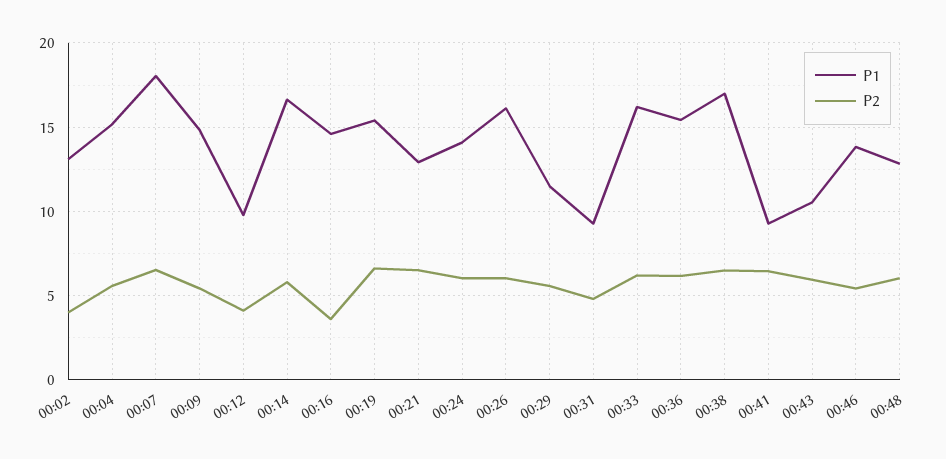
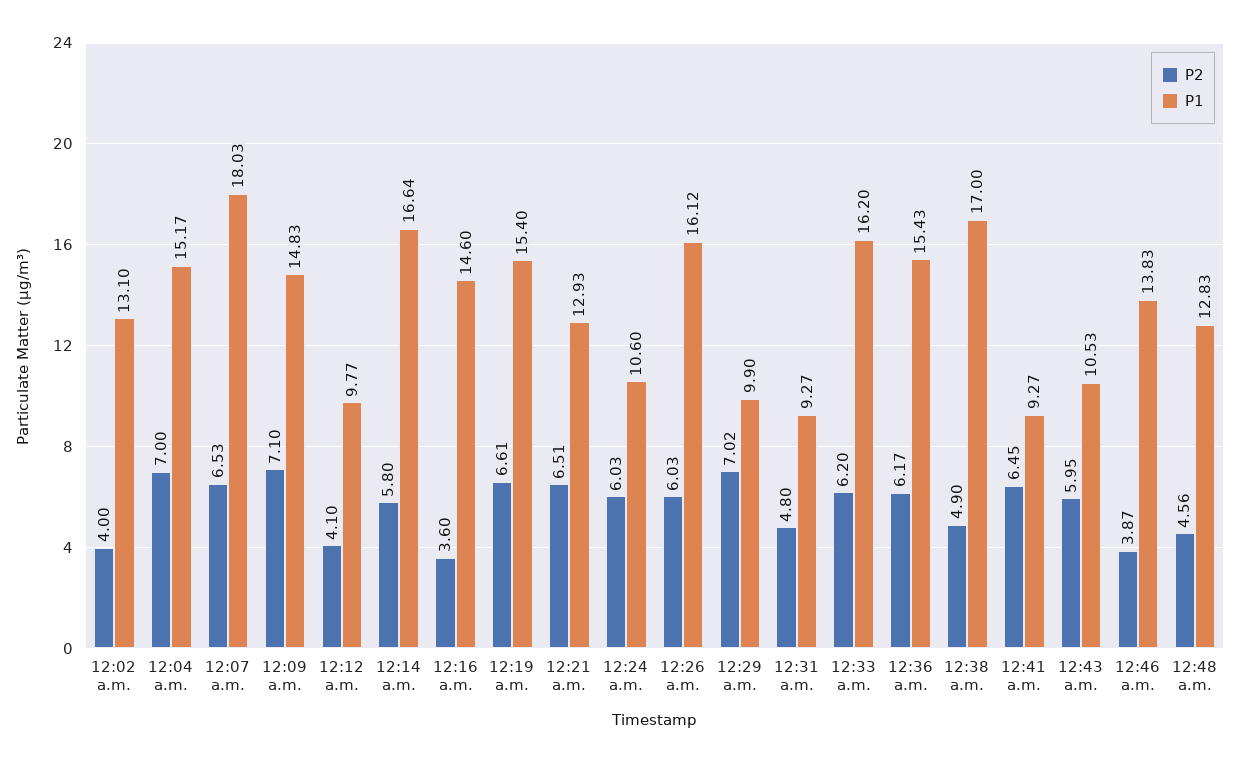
P2, 00:04: 5.5 -> 7
P2, 00:09: 5.5 -> 7.1
P1, 00:24: 14 -> 10.6
P1, 00:29: 11.5 -> 9.9
P2, 00:29: 5.5 -> 7.02
P2, 00:38: 6.5 -> 4.9
P2, 00:46: 5.5 -> 3.87
P2, 00:48: 6 -> 4.56

